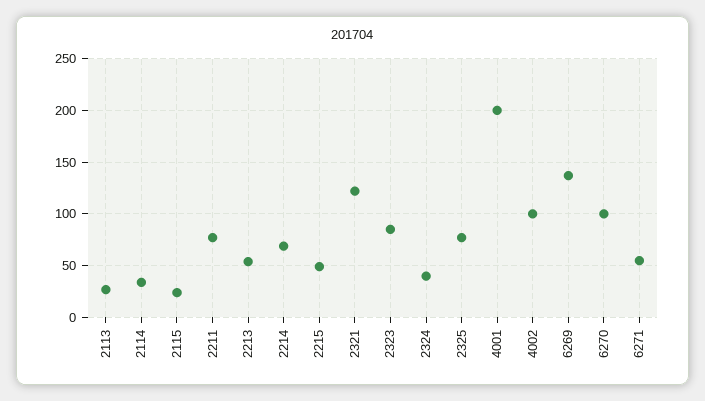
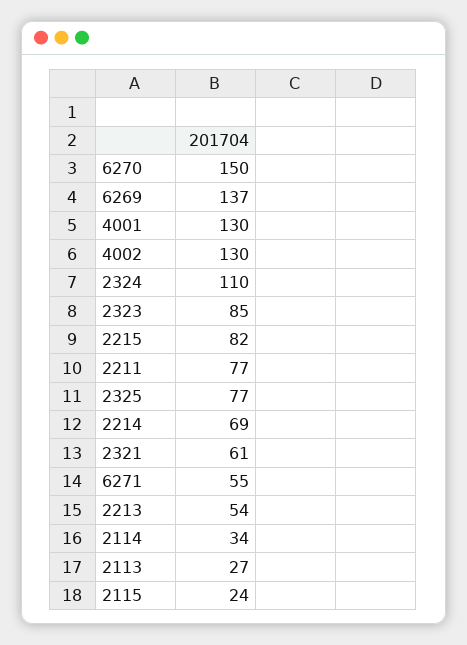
2215: 50 -> 82
2321: 120 -> 61
2324: 40 -> 110
4001: 200 -> 130
4002: 100 -> 130
6270: 100 -> 150

